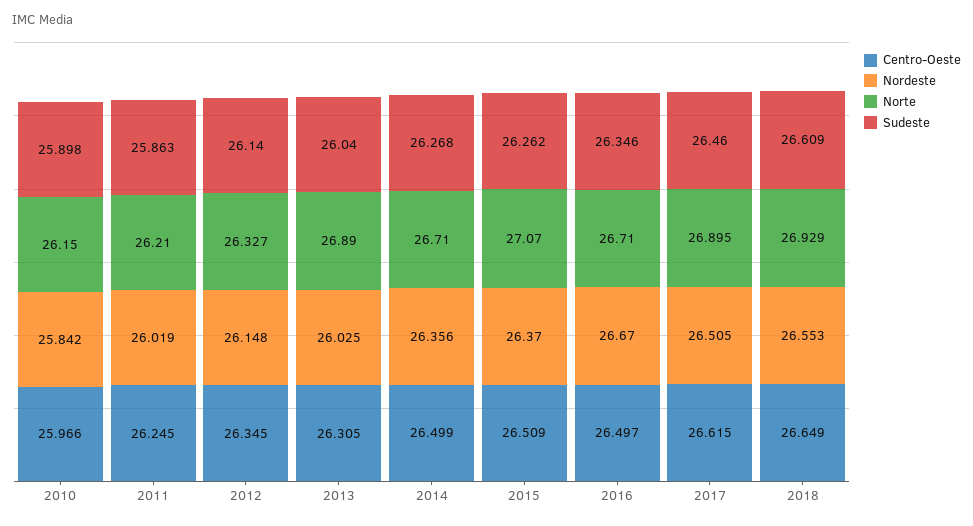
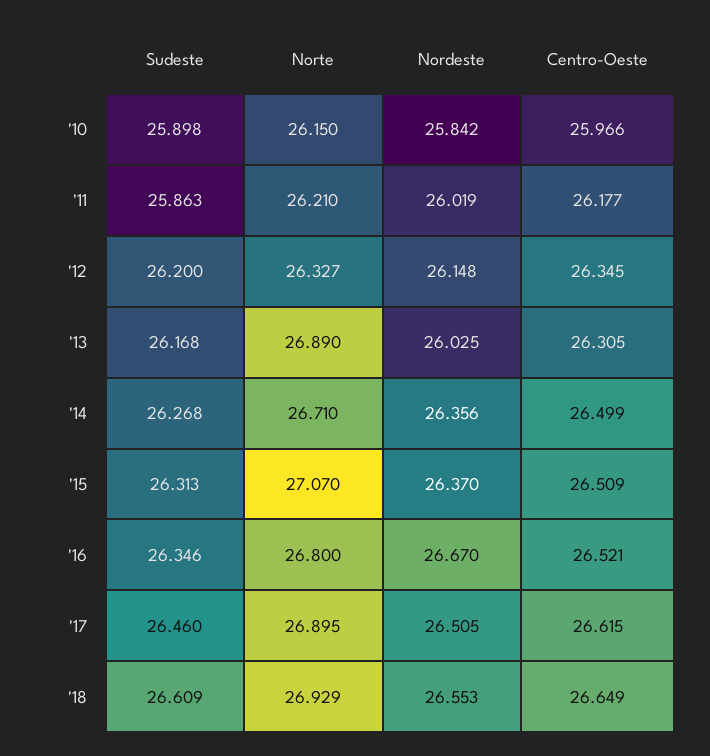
Centro-Oeste, 2011: 26.245 -> 26.177
Sudeste, 2012: 26.14 -> 26.2
Sudeste, 2013: 26.04 -> 26.168
Sudeste, 2015: 26.262 -> 26.313
Centro-Oeste, 2016: 26.497 -> 26.521
Norte, 2016: 26.71 -> 26.8

